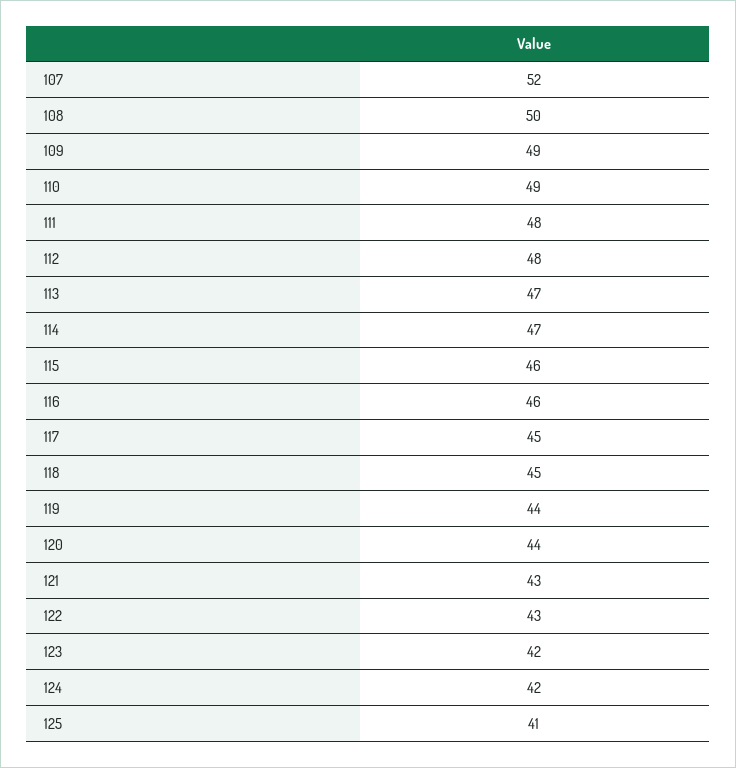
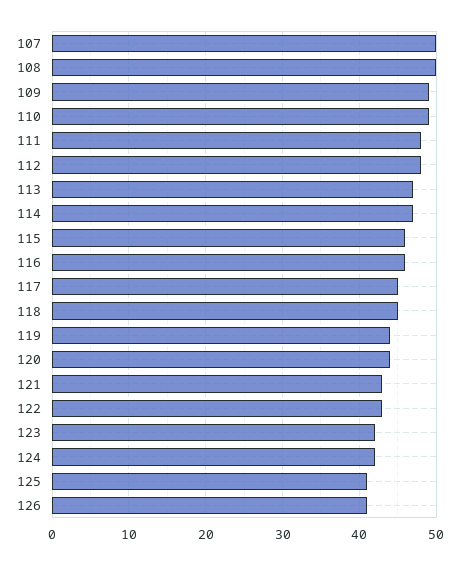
107: 52 -> 50
126: none -> 41

